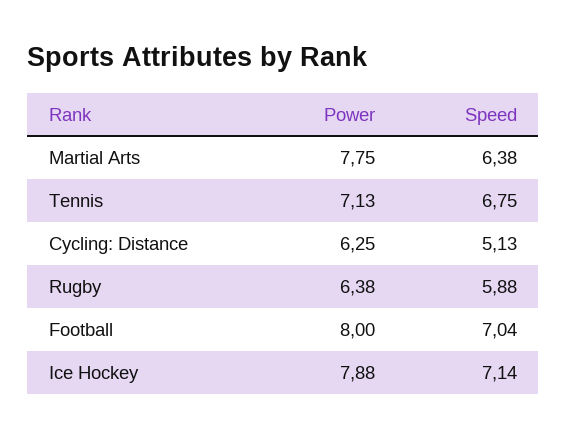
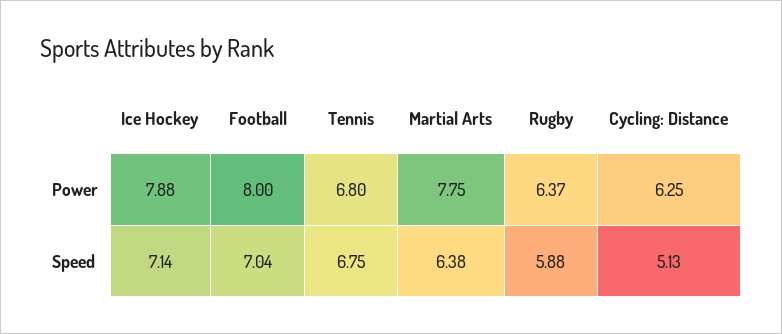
Power, Tennis: 7.13 -> 6.8
Power, Rugby: 6.38 -> 6.37

